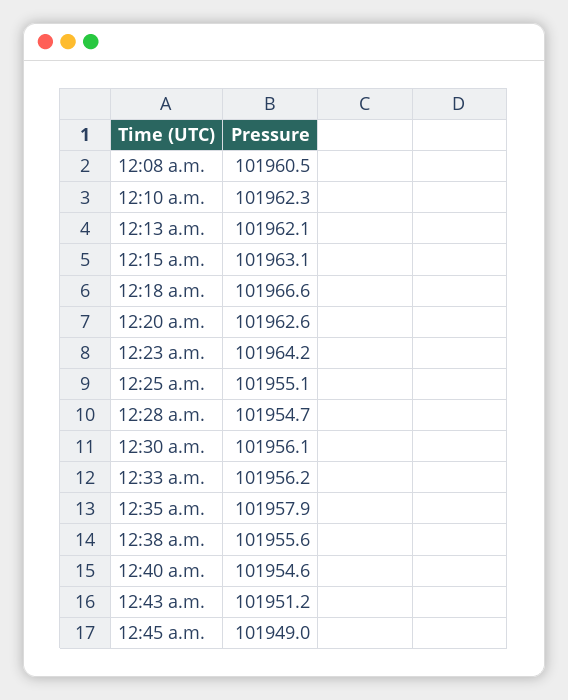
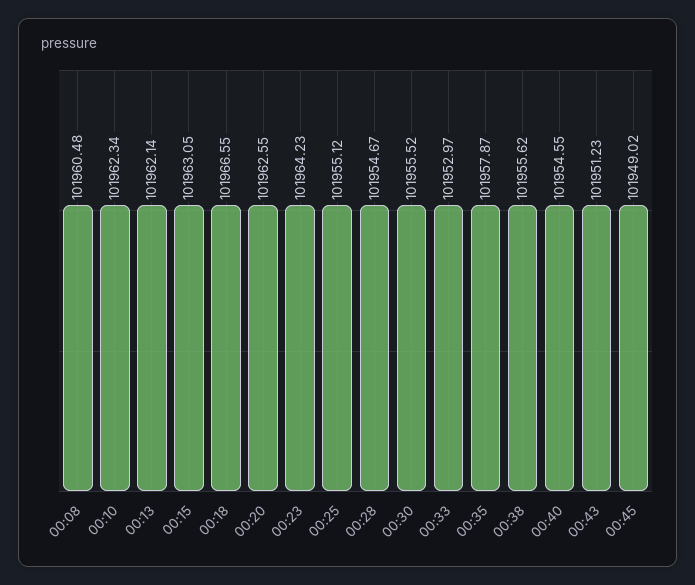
12:30 a.m.: 101956.1 -> 101955.52
12:33 a.m.: 101956.2 -> 101952.97

